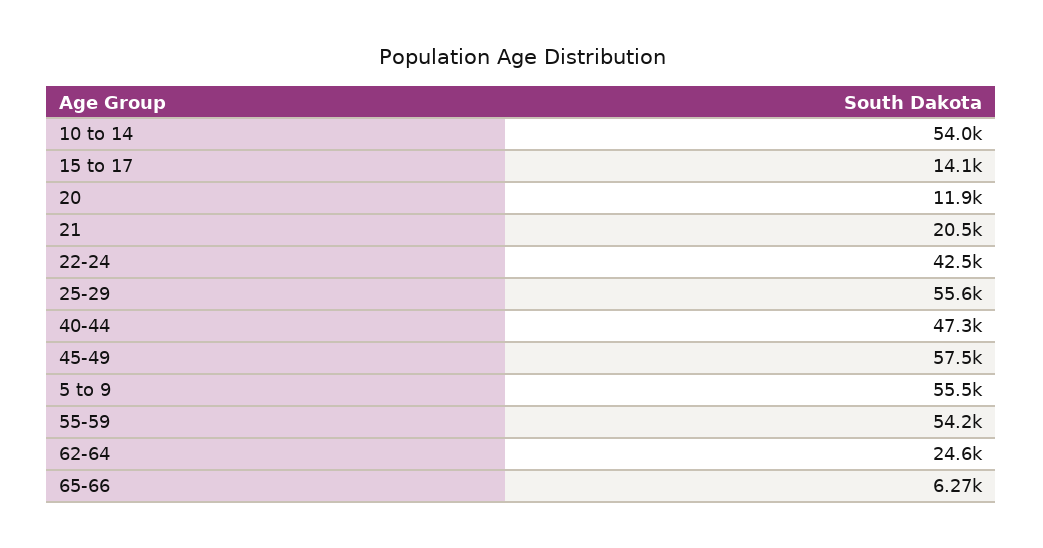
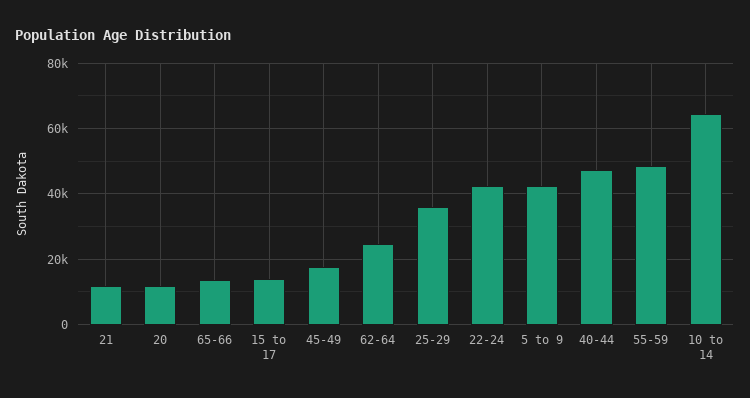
10 to 14: 54000 -> 64000
21: 20500 -> 12000
25-29: 55600 -> 36000
45-49: 57500 -> 18000
5 to 9: 55500 -> 42000
55-59: 54200 -> 48000
65-66: 6270 -> 14000

